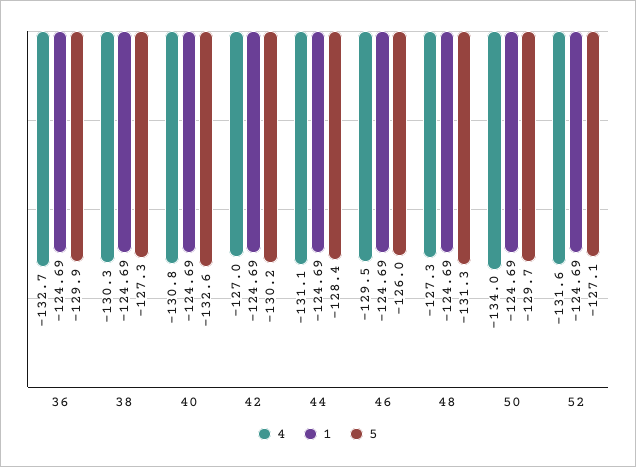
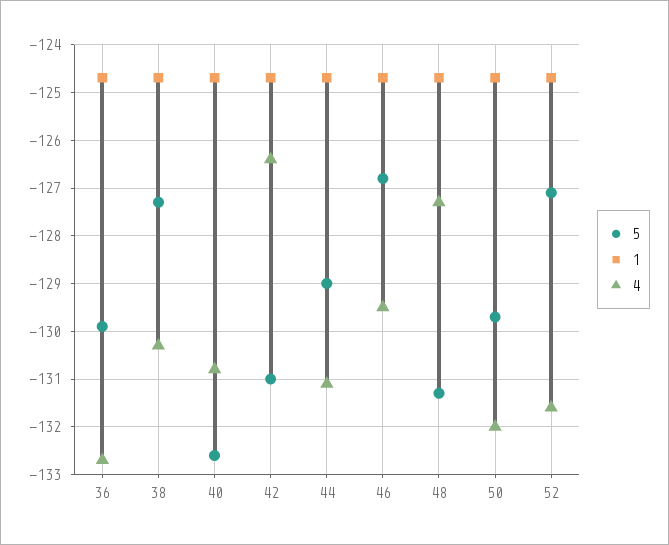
4, 42: -127 -> -126.4
5, 42: -130.2 -> -131
5, 44: -128.4 -> -129
5, 46: -126 -> -126.8
4, 50: -134 -> -132

